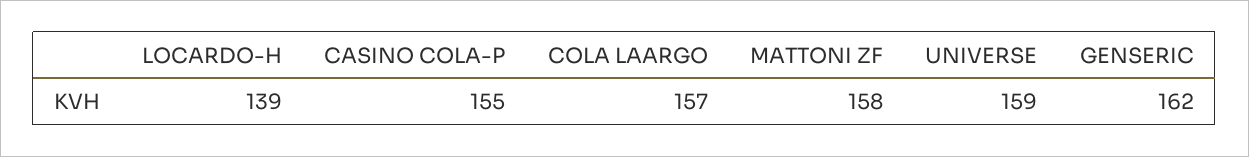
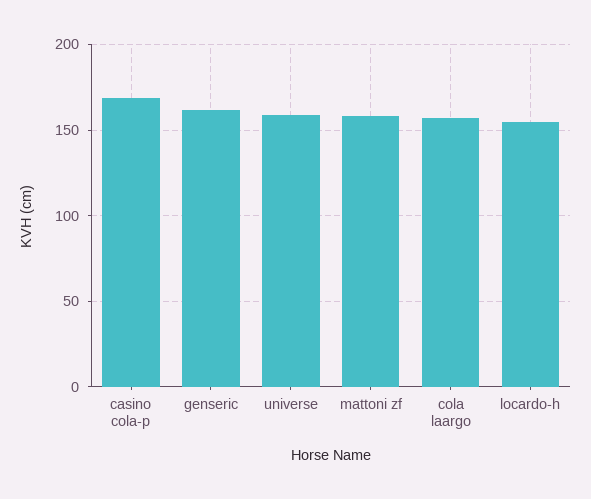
LOCARDO-H: 139 -> 155
CASINO COLA-P: 155 -> 170

